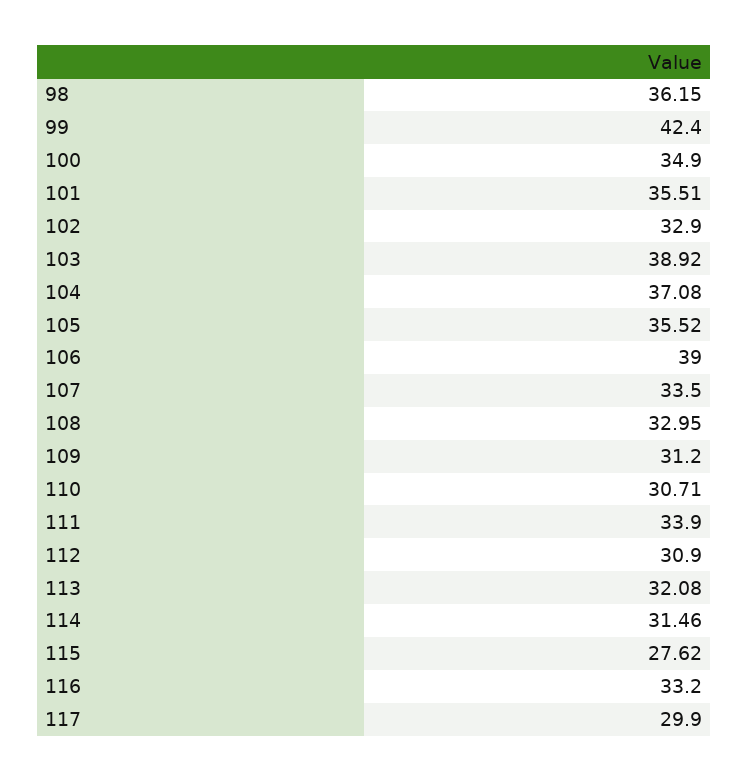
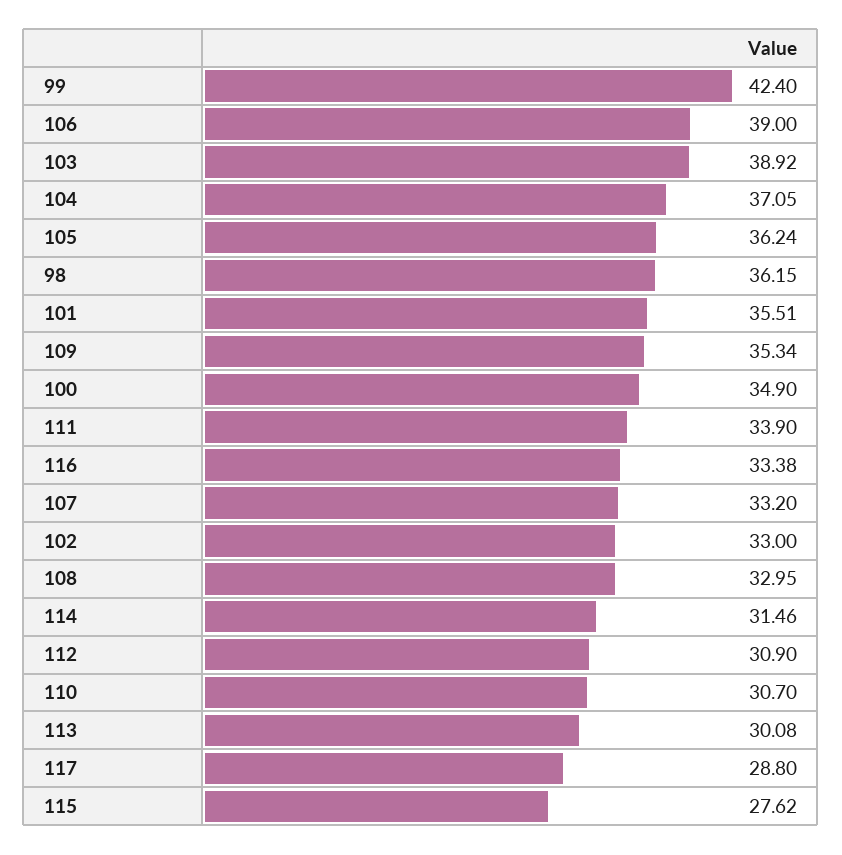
102: 32.9 -> 33
104: 37.08 -> 37.05
105: 35.52 -> 36.24
107: 33.5 -> 33.2
109: 31.2 -> 35.34
110: 30.71 -> 30.7
113: 32.08 -> 30.08
116: 33.2 -> 33.38
117: 29.9 -> 28.8

